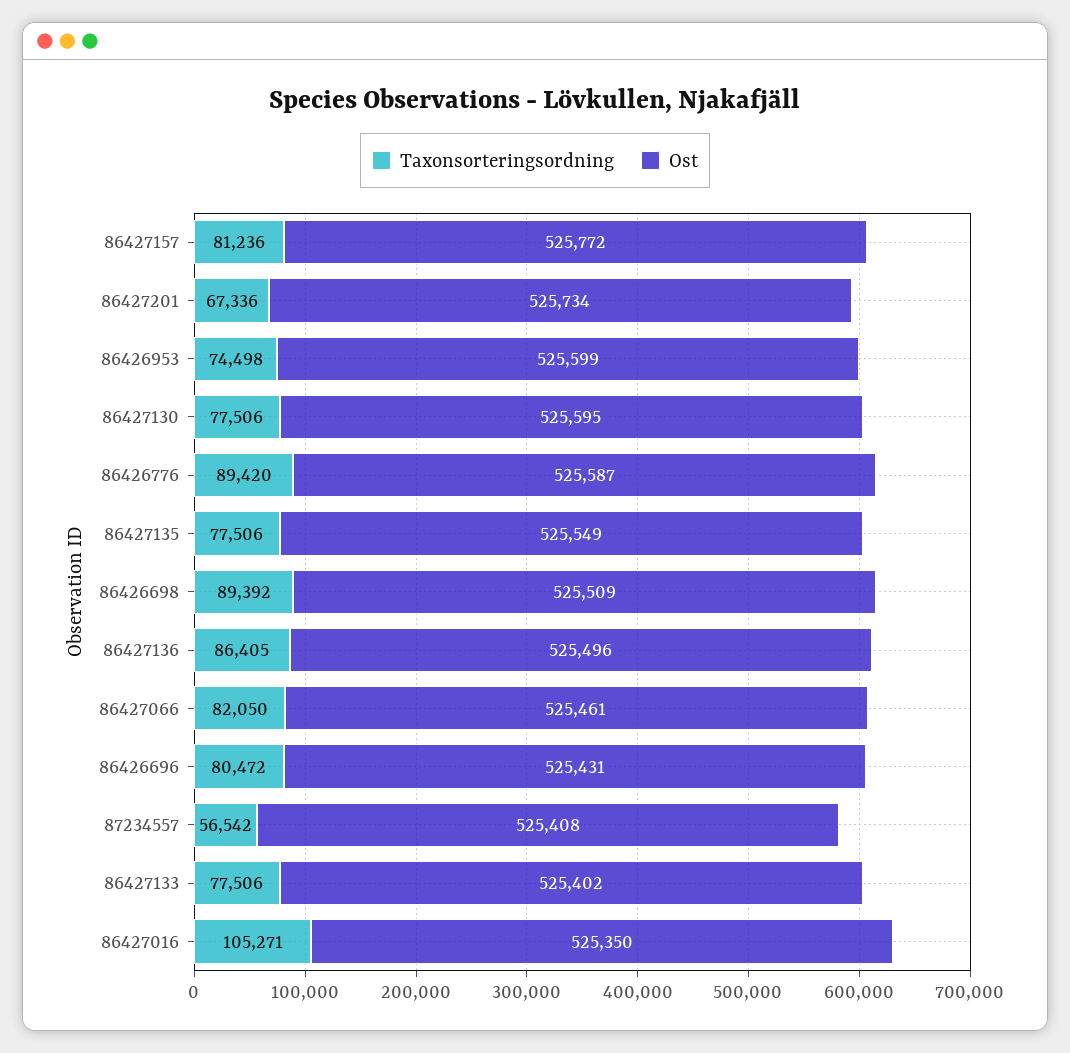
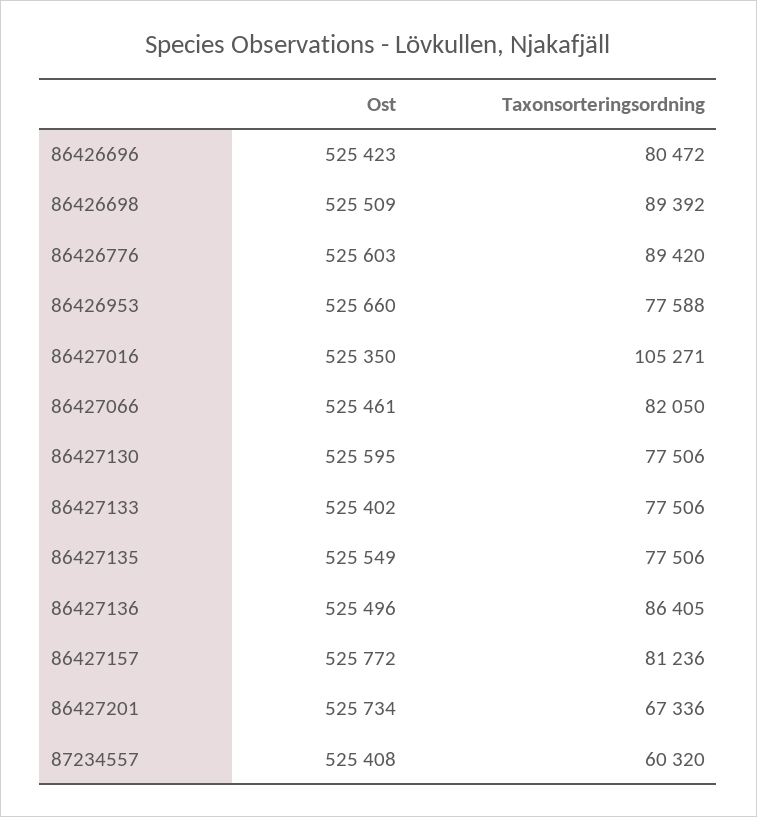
Taxonsorteringsordning, 86426953: 74498 -> 77588
Ost, 86426953: 525599 -> 525660
Ost, 86426776: 525587 -> 525603
Ost, 86426696: 525431 -> 525423
Taxonsorteringsordning, 87234557: 56542 -> 60320

